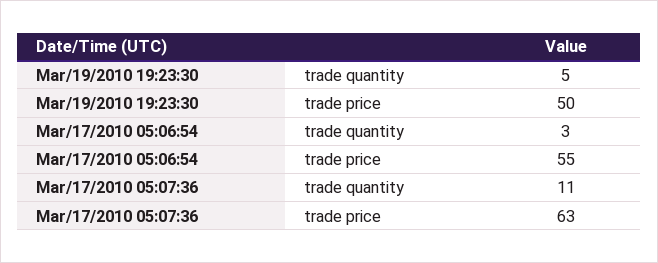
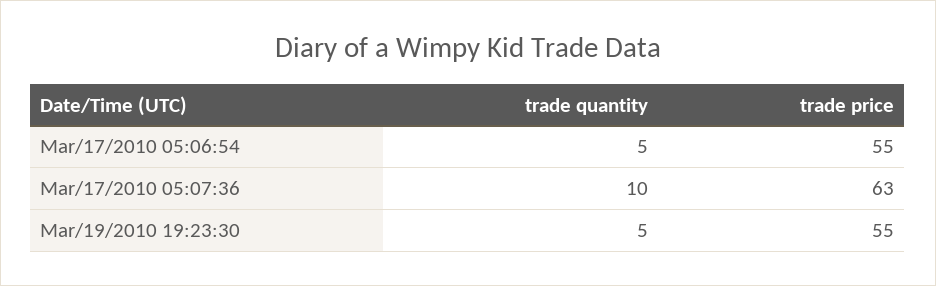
Mar/19/2010 19:23:30, trade price: 50 -> 55
Mar/17/2010 05:06:54, trade quantity: 3 -> 5
Mar/17/2010 05:07:36, trade quantity: 11 -> 10

